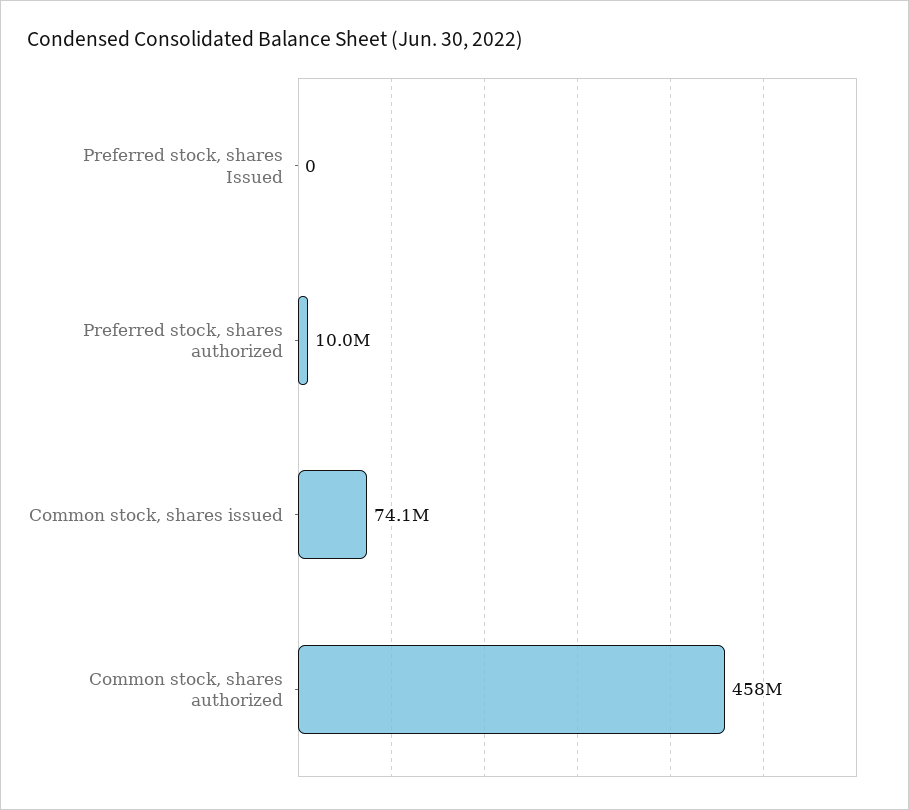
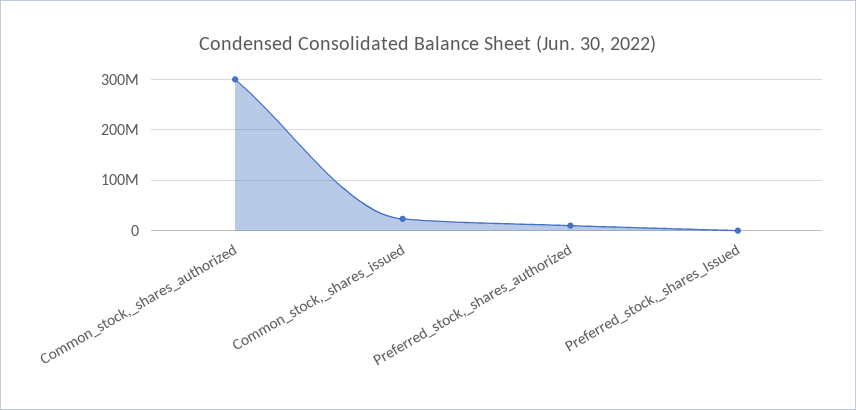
Common stock, shares issued: 74100000 -> 20000000
Common stock, shares authorized: 458000000 -> 300000000

